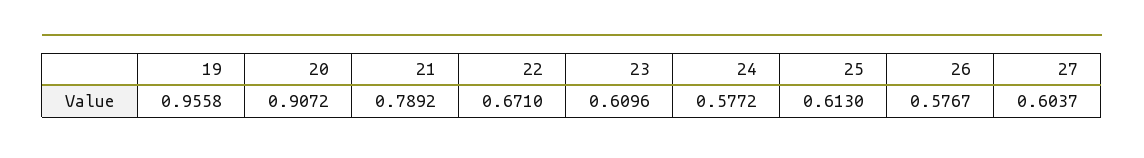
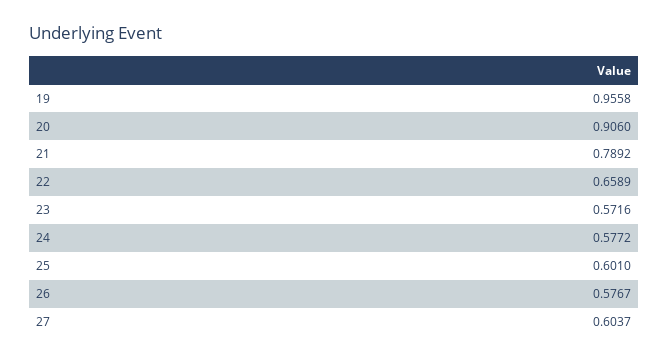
20: 0.9072 -> 0.906
22: 0.671 -> 0.6589
23: 0.6096 -> 0.5716
25: 0.613 -> 0.601

